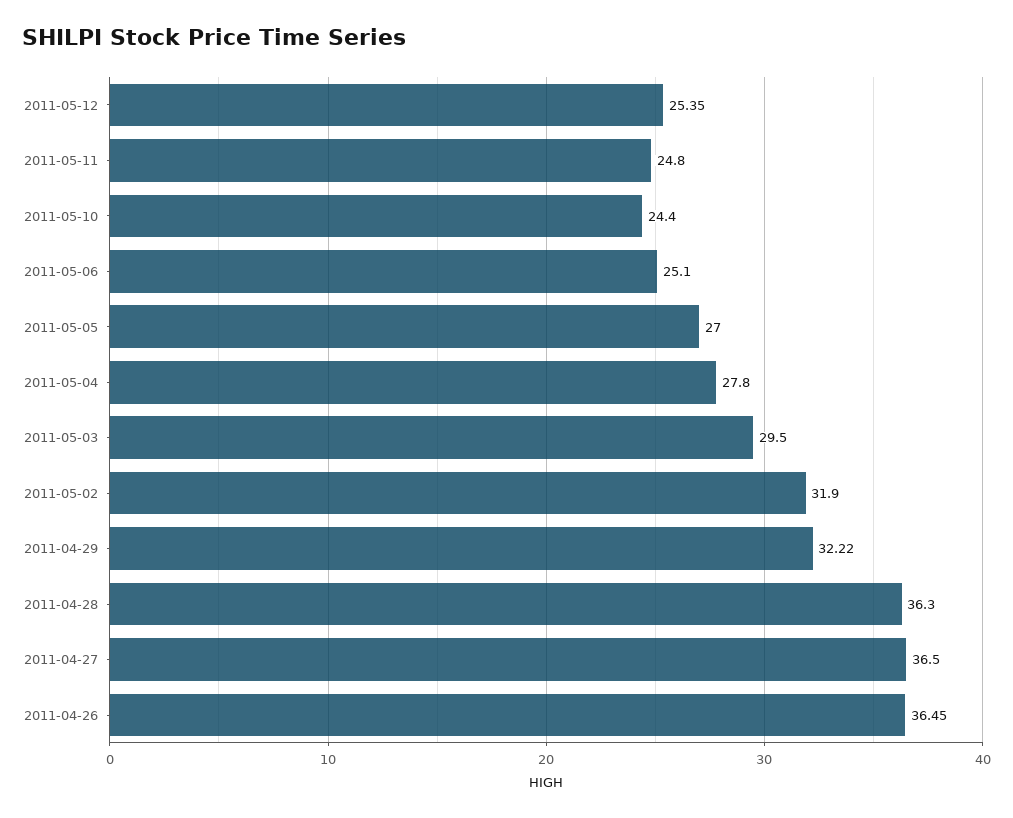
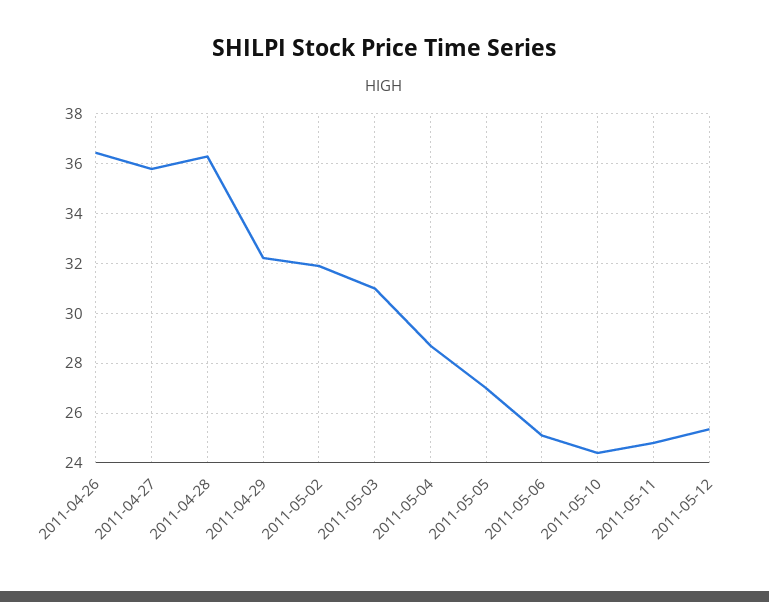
2011-05-04: 27.8 -> 28.75
2011-05-03: 29.5 -> 31
2011-04-27: 36.5 -> 35.75

